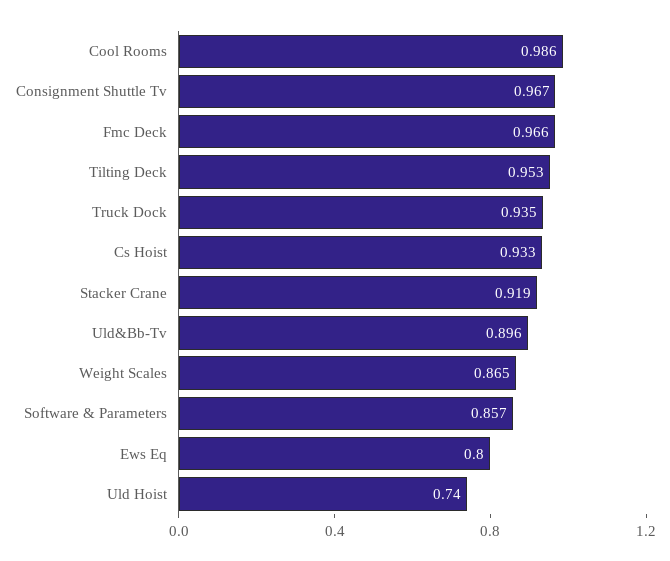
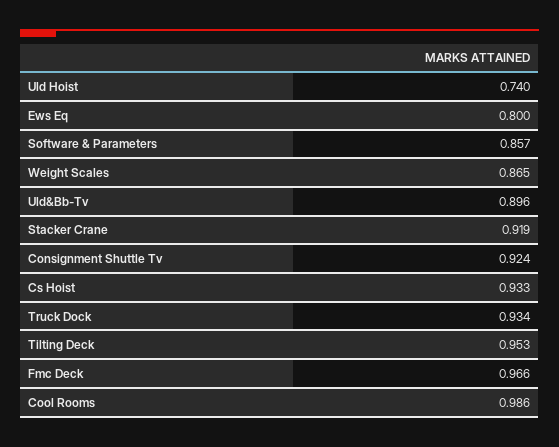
Consignment Shuttle Tv: 0.967 -> 0.924
Truck Dock: 0.935 -> 0.934

